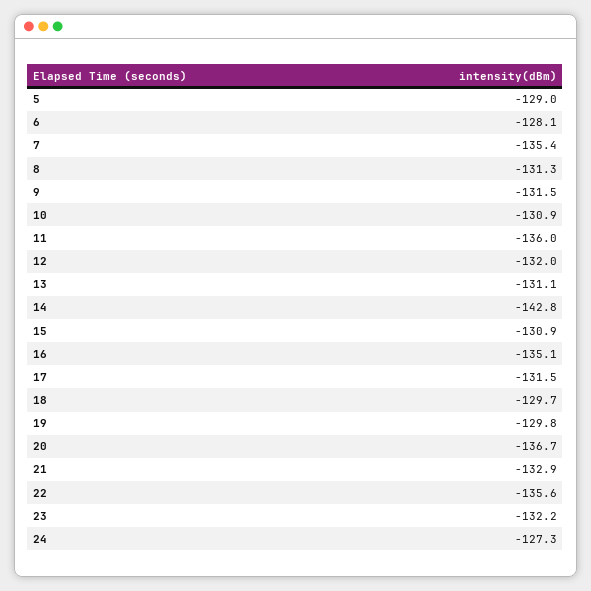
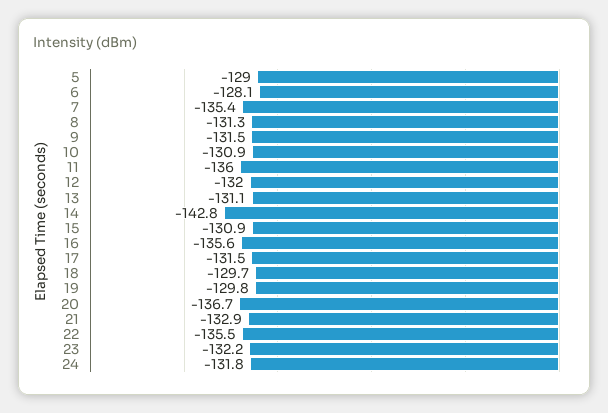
16: -135.1 -> -135.6
22: -135.6 -> -135.5
24: -127.3 -> -131.8

